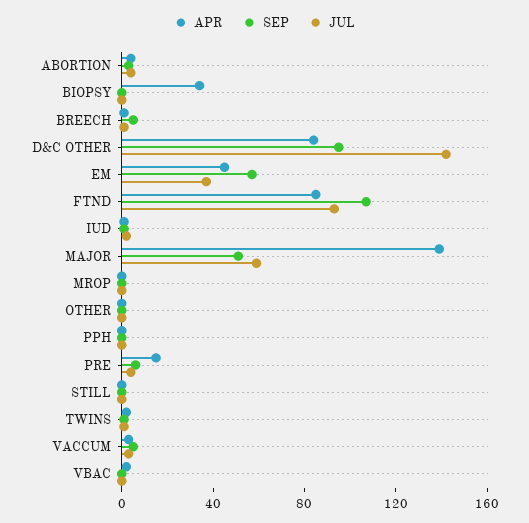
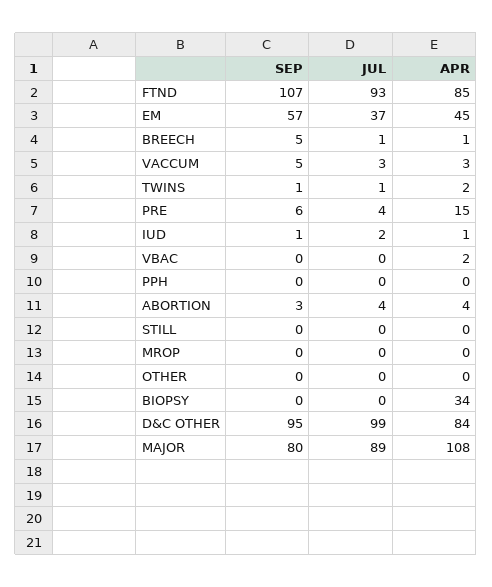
JUL, D&C OTHER: 140 -> 99
APR, MAJOR: 140 -> 108
SEP, MAJOR: 50 -> 80
JUL, MAJOR: 60 -> 89

